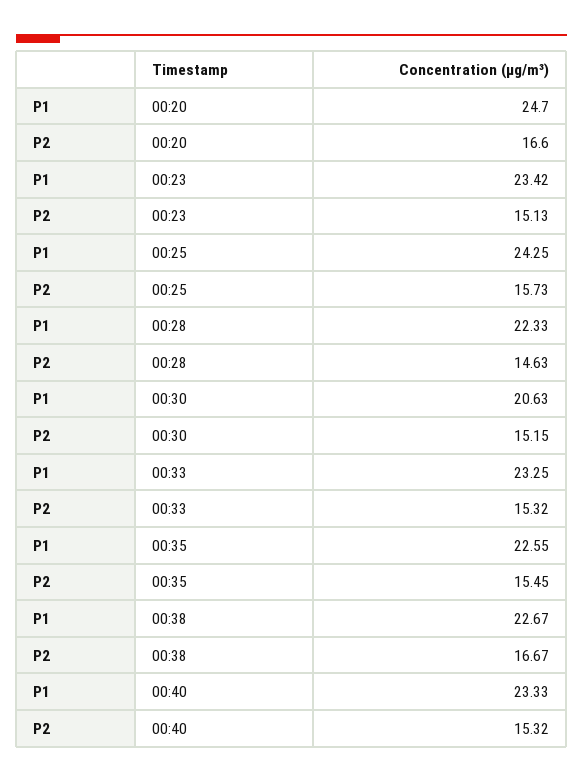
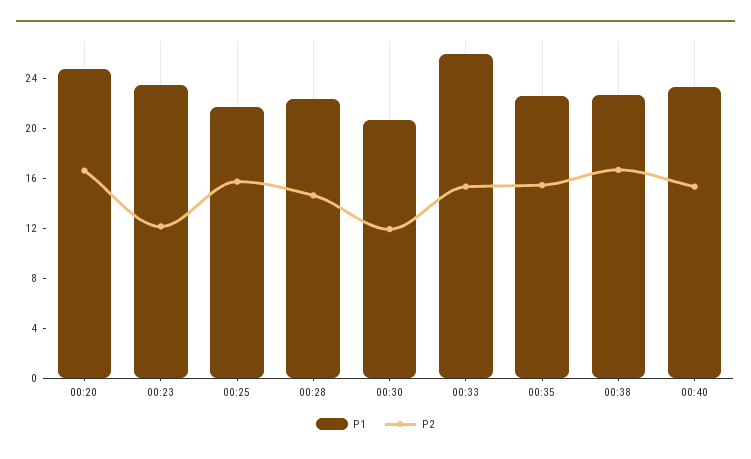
P2, 00:23: 15.13 -> 12
P1, 00:25: 24.25 -> 22
P2, 00:30: 15.15 -> 12
P1, 00:33: 23.25 -> 26

